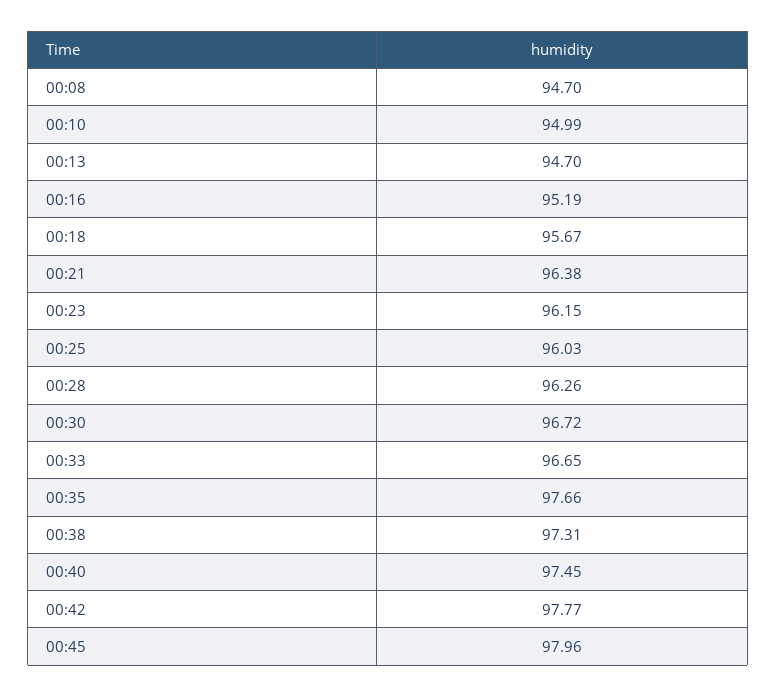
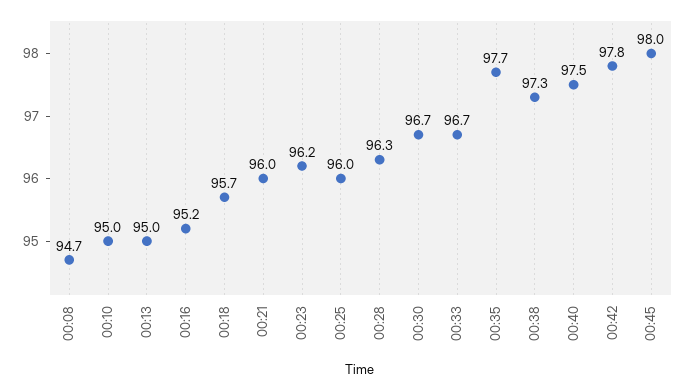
00:13: 94.7 -> 95
00:21: 96.38 -> 96

